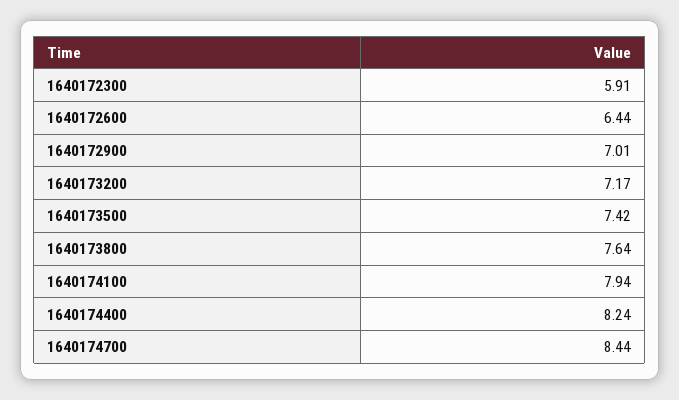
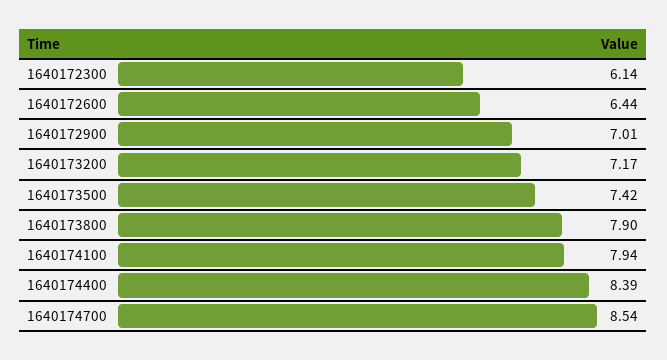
1640172300: 5.91 -> 6.14
1640173800: 7.64 -> 7.9
1640174400: 8.24 -> 8.39
1640174700: 8.44 -> 8.54

